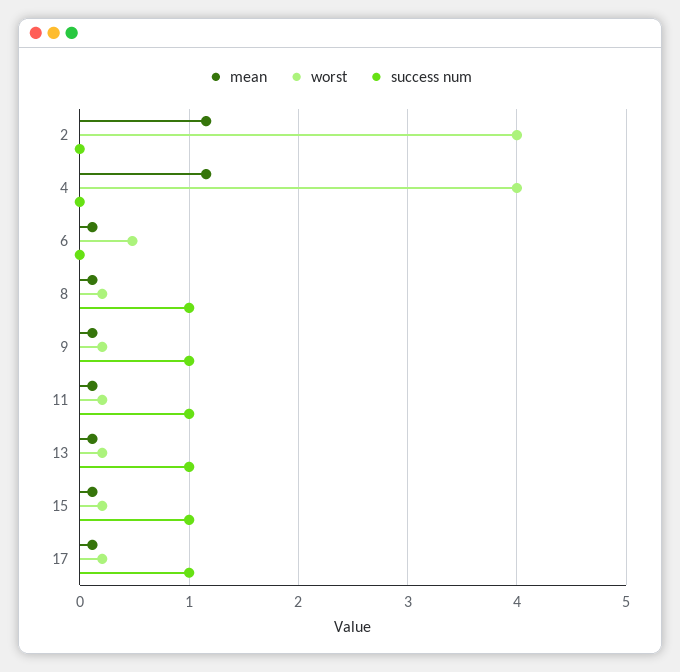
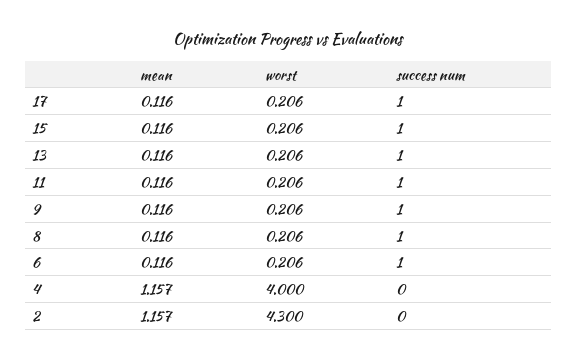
worst, 2: 4 -> 4.3
worst, 6: 0.5 -> 0.206
success num, 6: 0 -> 1

